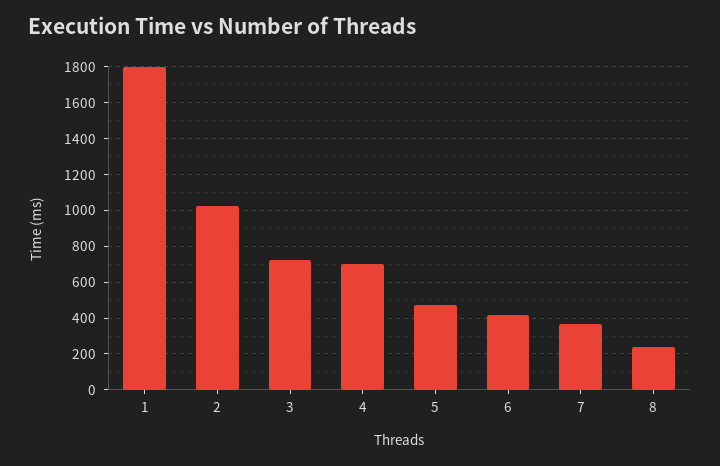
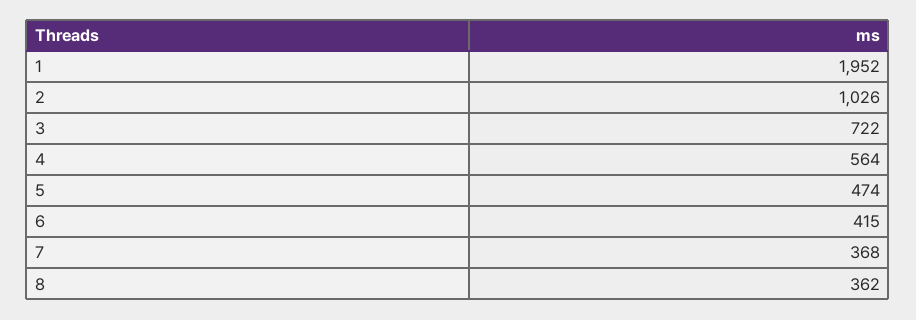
1: 1800 -> 1952
4: 700 -> 564
8: 250 -> 362

